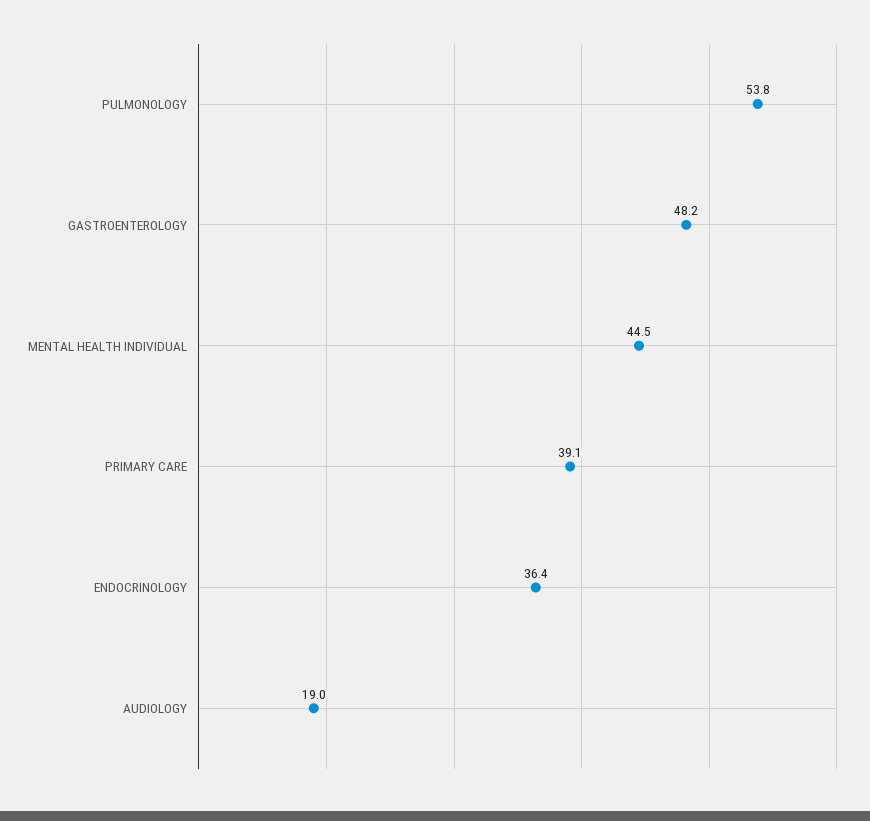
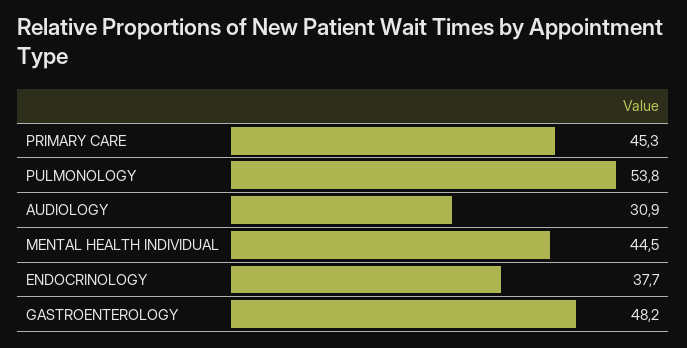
PRIMARY CARE: 39.1 -> 45.3
ENDOCRINOLOGY: 36.4 -> 37.7
AUDIOLOGY: 19 -> 30.9

